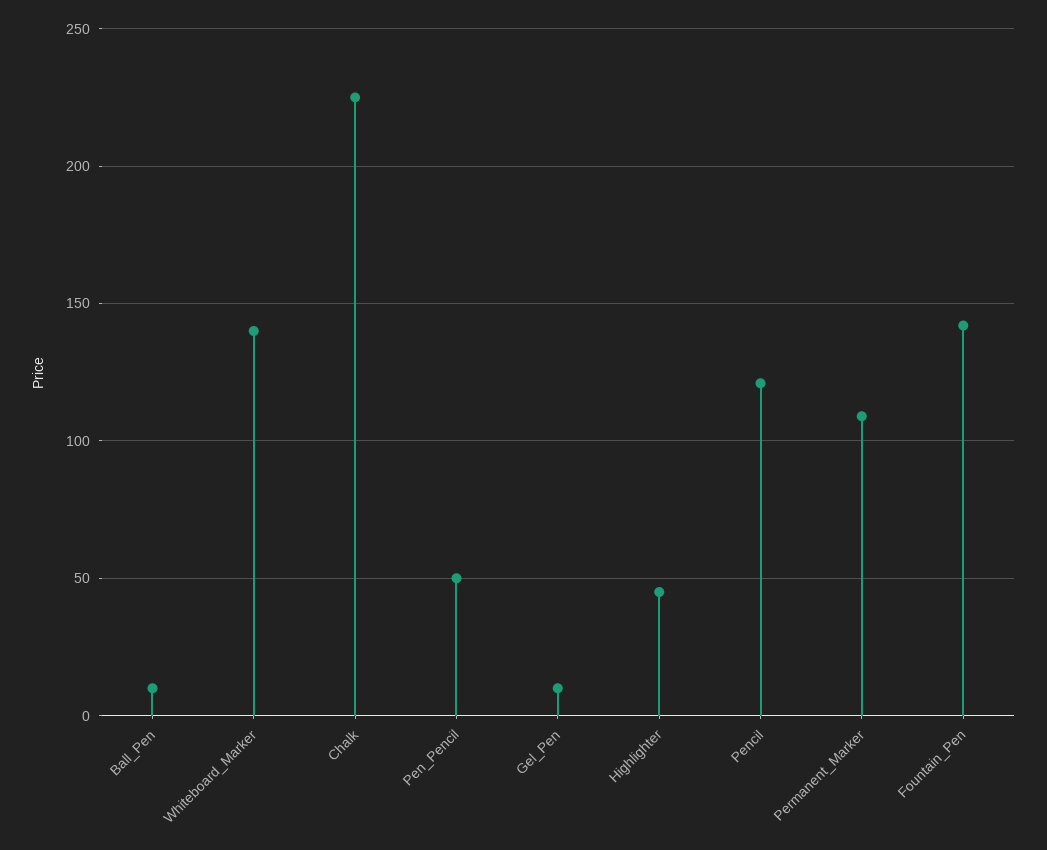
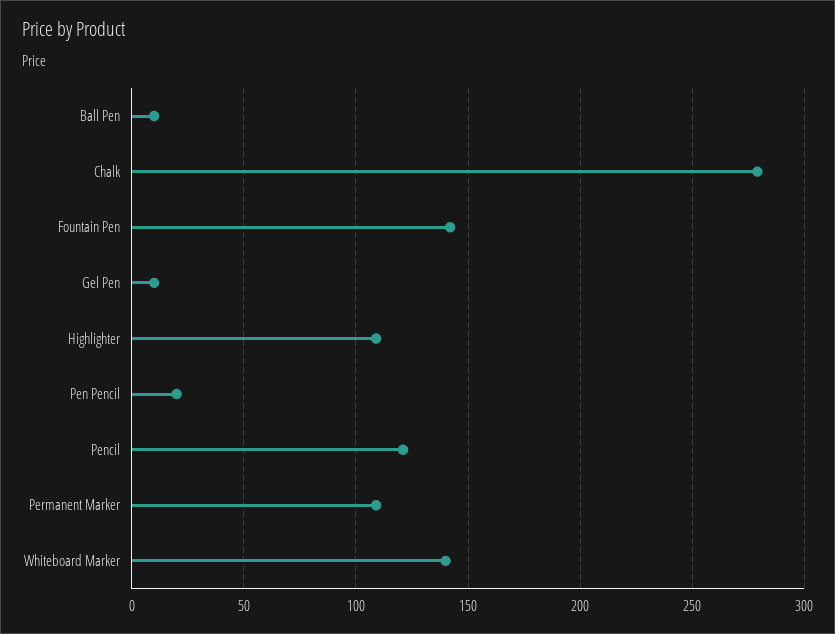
Chalk: 225 -> 280
Pen_Pencil: 50 -> 20
Highlighter: 45 -> 110

